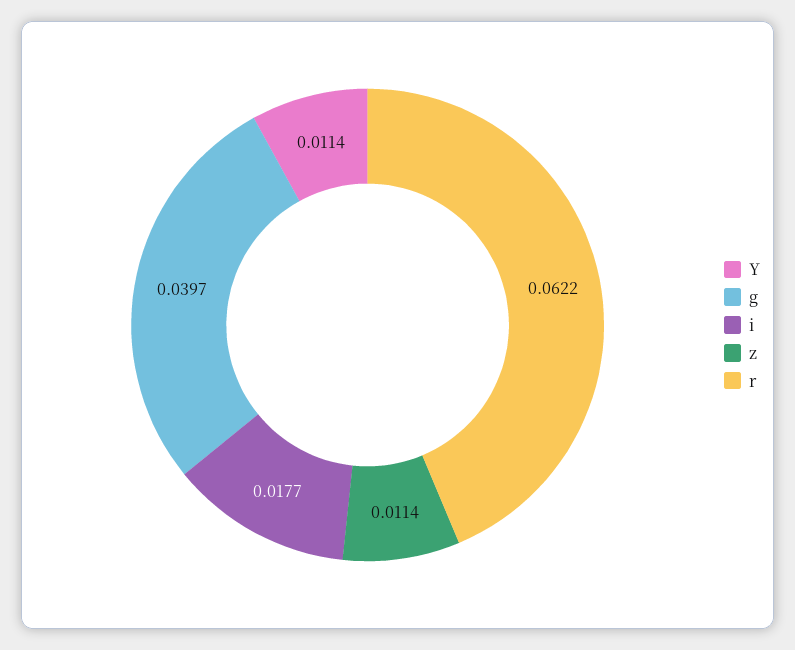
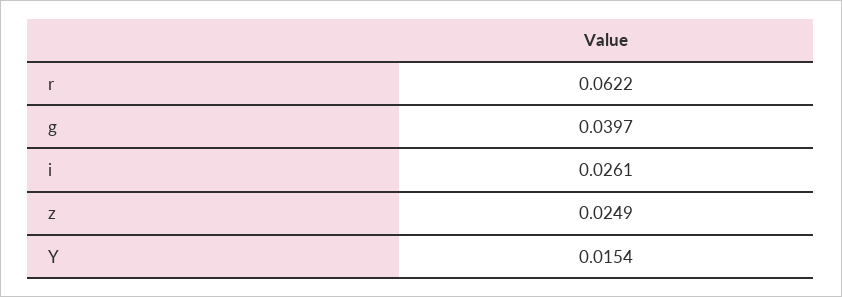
Y: 0.0114 -> 0.0154
i: 0.0177 -> 0.0261
z: 0.0114 -> 0.0249

